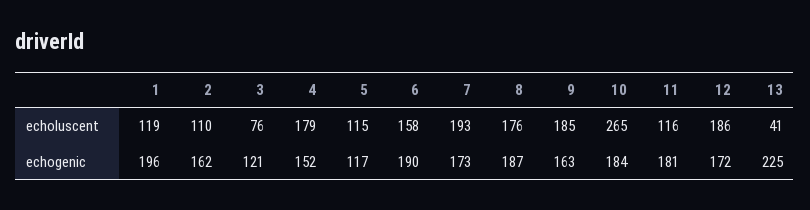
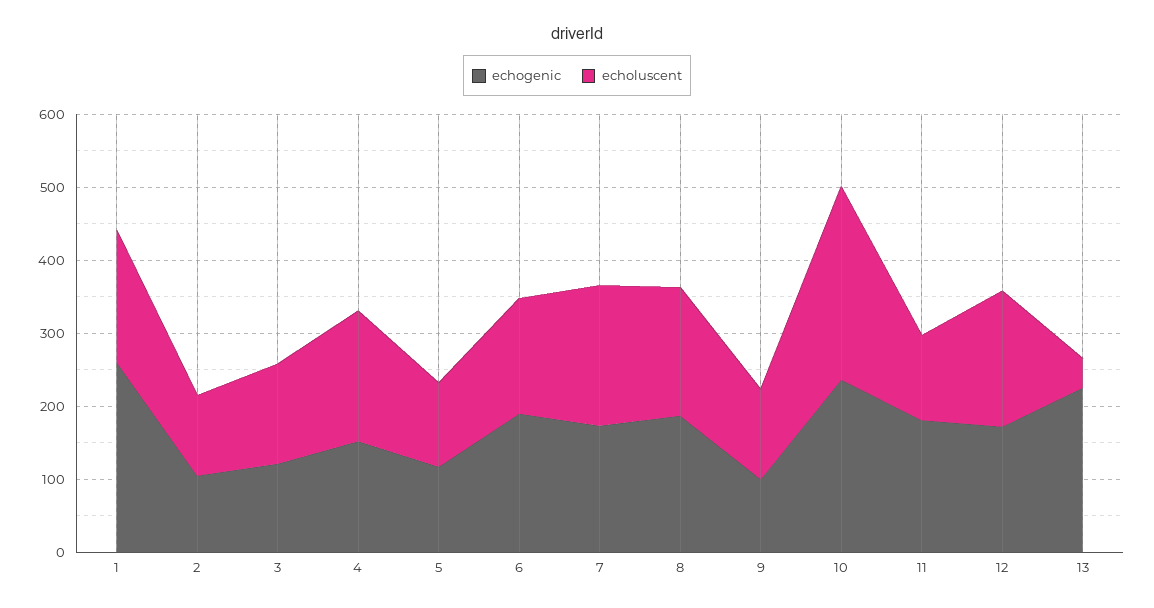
echoluscent, 1: 119 -> 180
echoluscent, 3: 76 -> 140
echoluscent, 9: 185 -> 120
echogenic, 1: 196 -> 260
echogenic, 2: 162 -> 100
echogenic, 9: 163 -> 100
echogenic, 10: 184 -> 240

